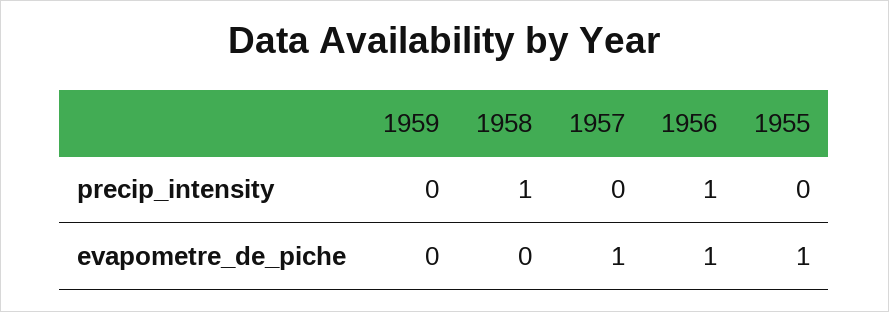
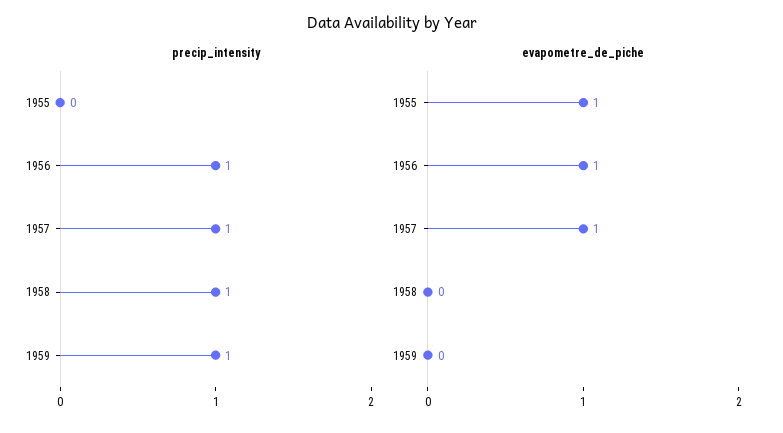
precip_intensity, 1959: 0 -> 1
precip_intensity, 1957: 0 -> 1

